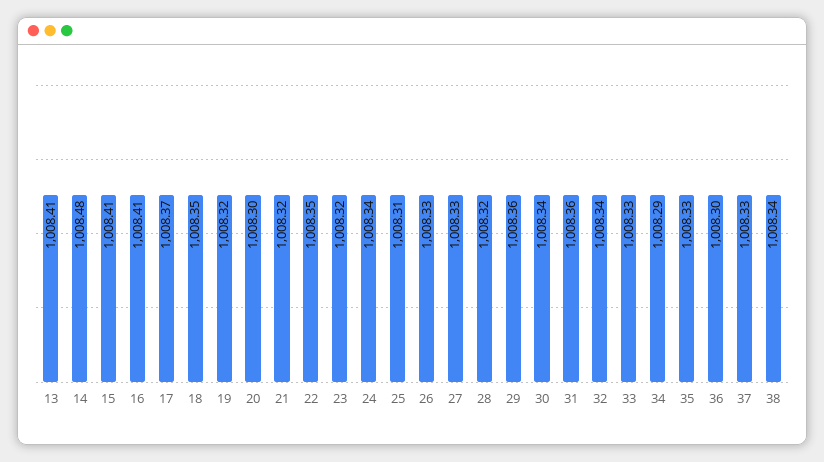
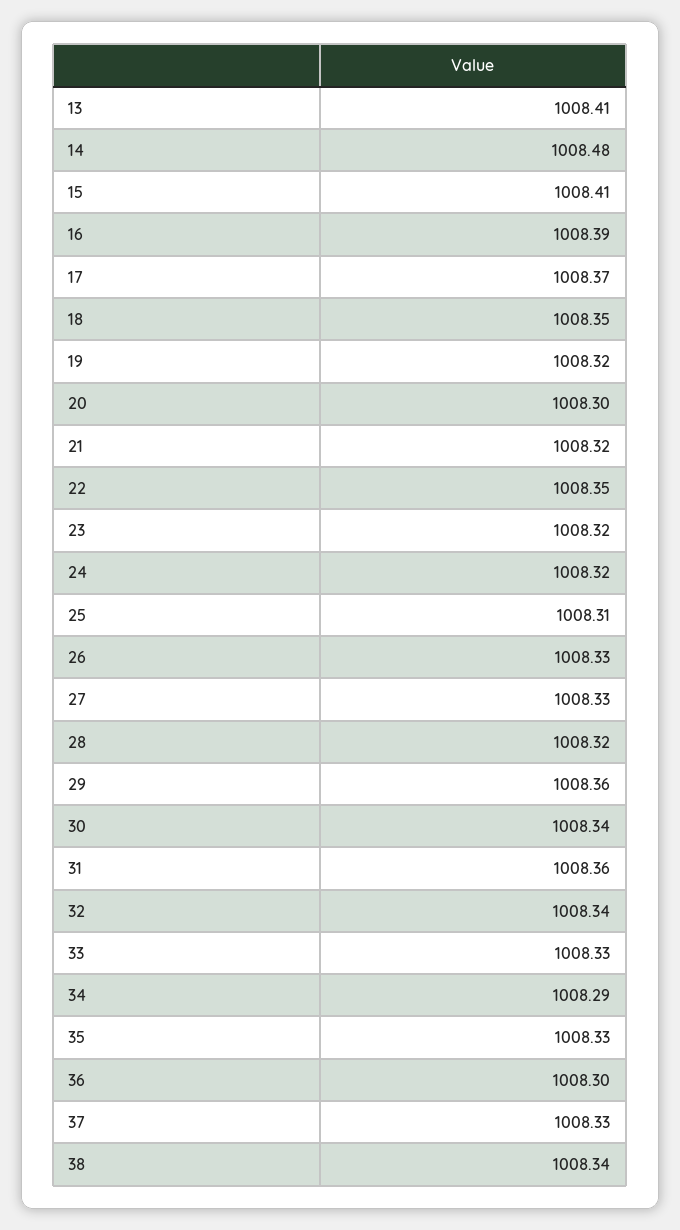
16: 1008.41 -> 1008.39
24: 1008.34 -> 1008.32

